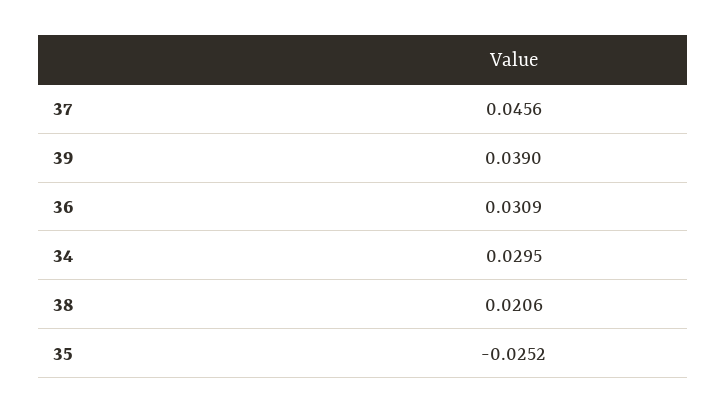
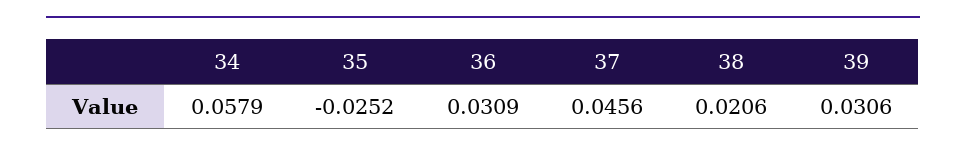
39: 0.039 -> 0.0306
34: 0.0295 -> 0.0579

